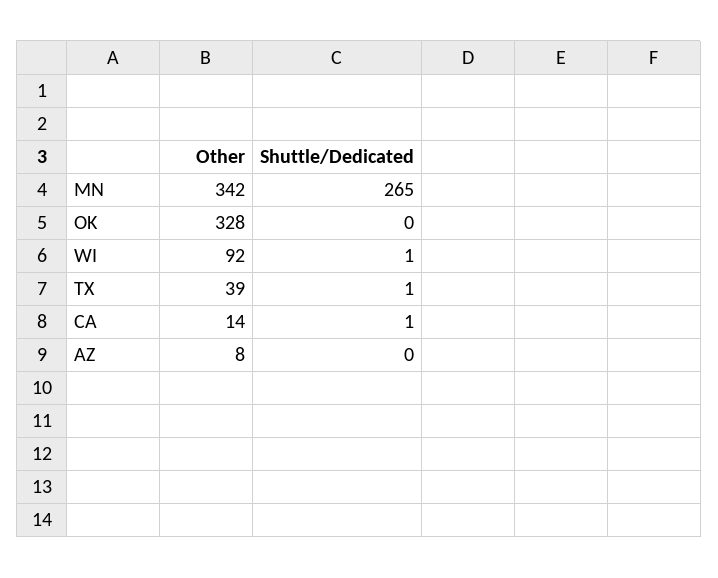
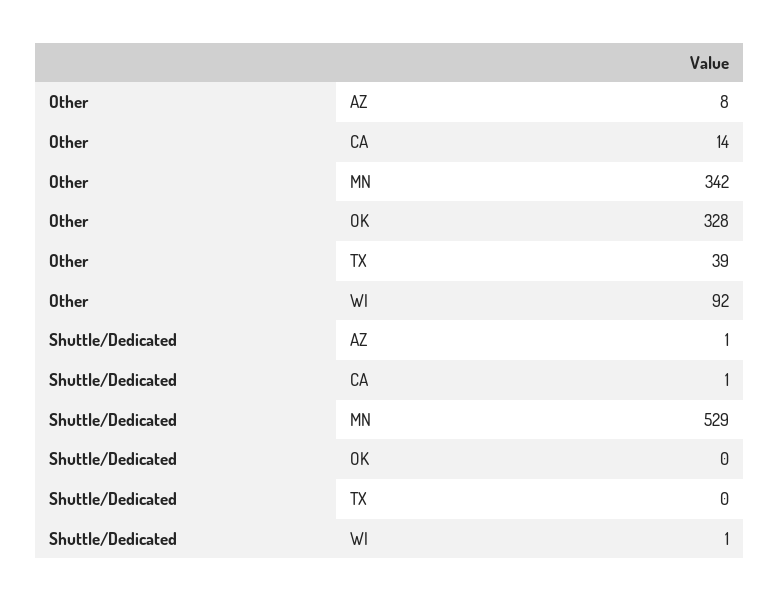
Shuttle/Dedicated, MN: 265 -> 529
Shuttle/Dedicated, TX: 1 -> 0
Shuttle/Dedicated, AZ: 0 -> 1

